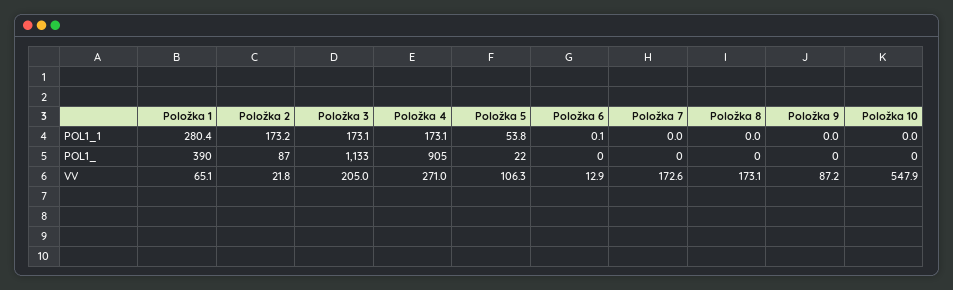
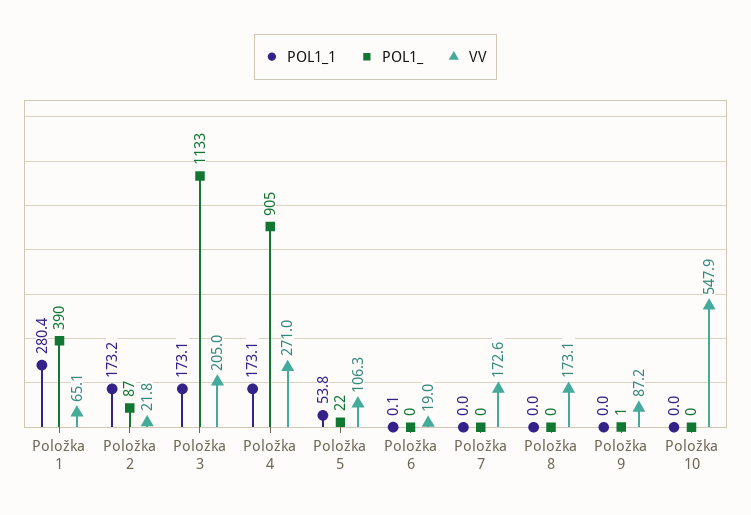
POL1_, Položka 9: 0 -> 1
VV, Položka 6: 12.9 -> 19

